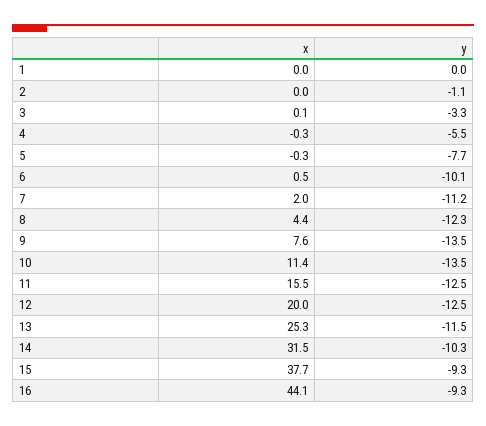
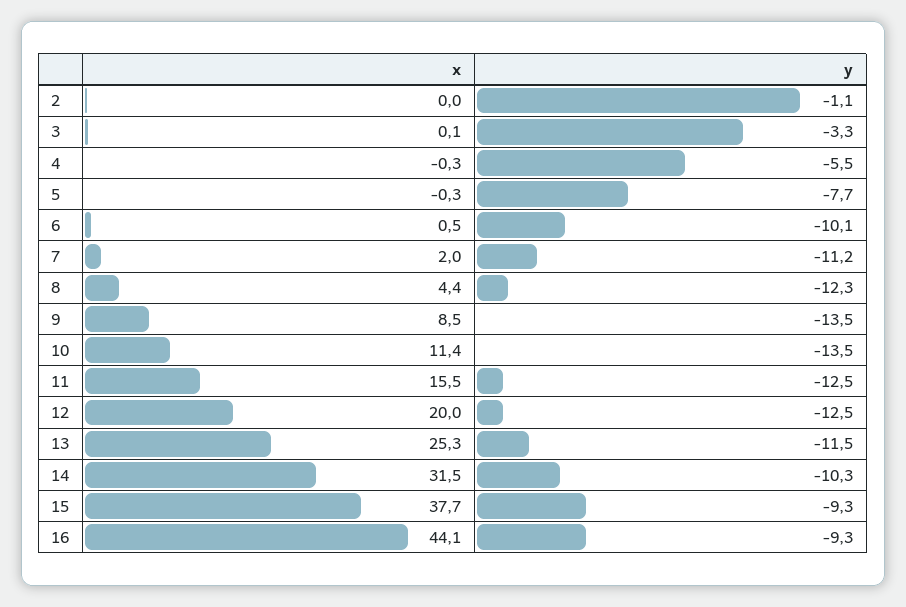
x, 1: 0 -> none
y, 1: 0 -> none
x, 9: 7.6 -> 8.5

